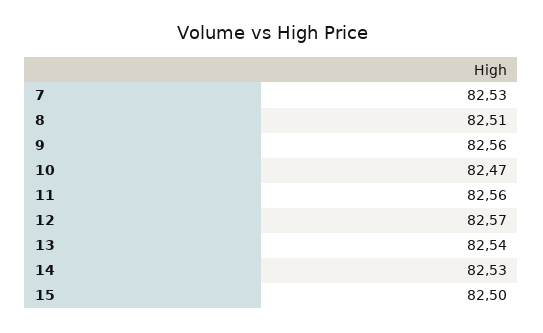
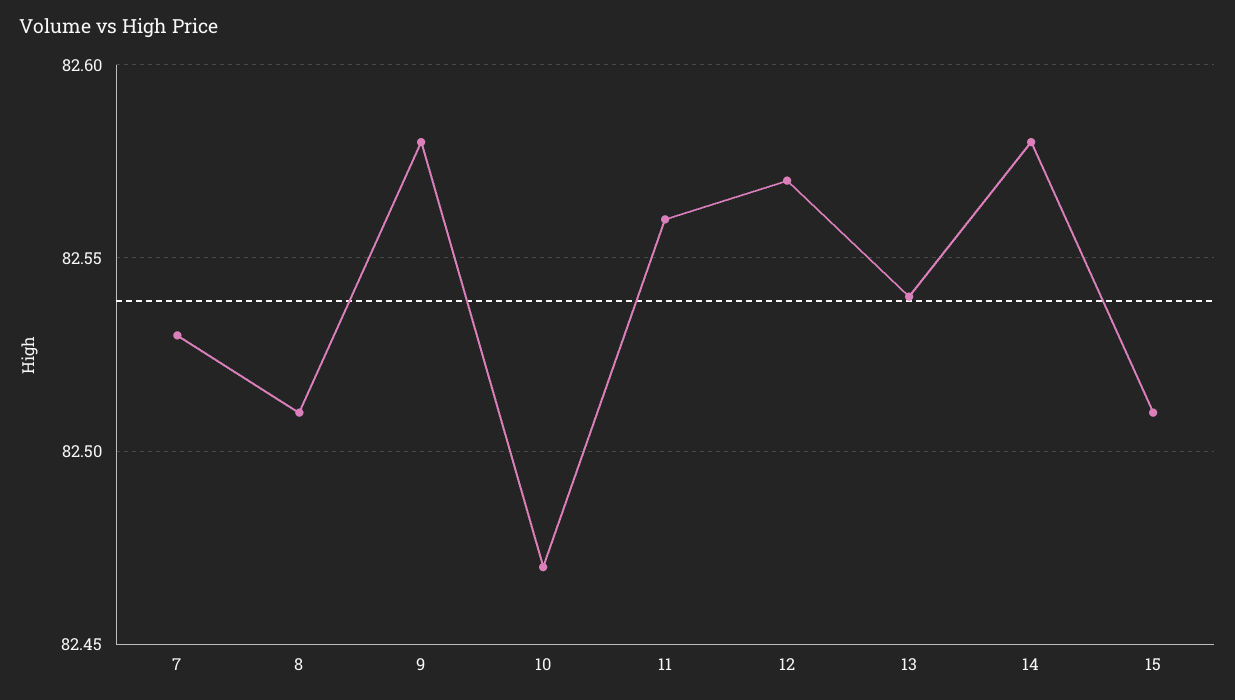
9: 82.56 -> 82.58
14: 82.53 -> 82.58
15: 82.5 -> 82.51

